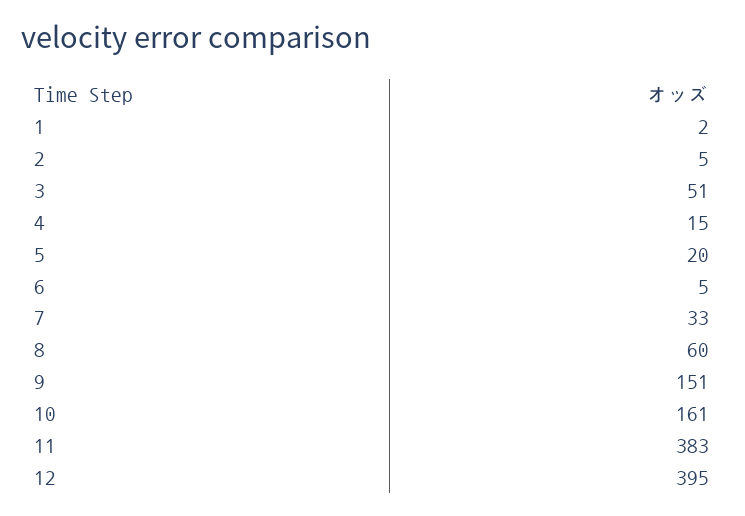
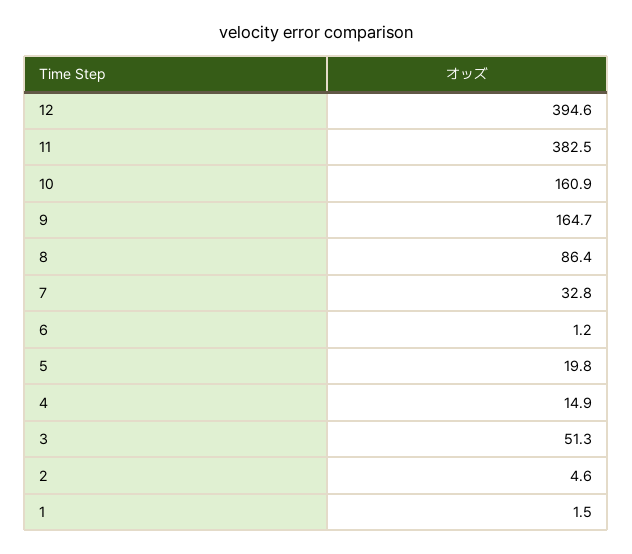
6: 5 -> 1.2
8: 60 -> 86.4
9: 151 -> 164.7

